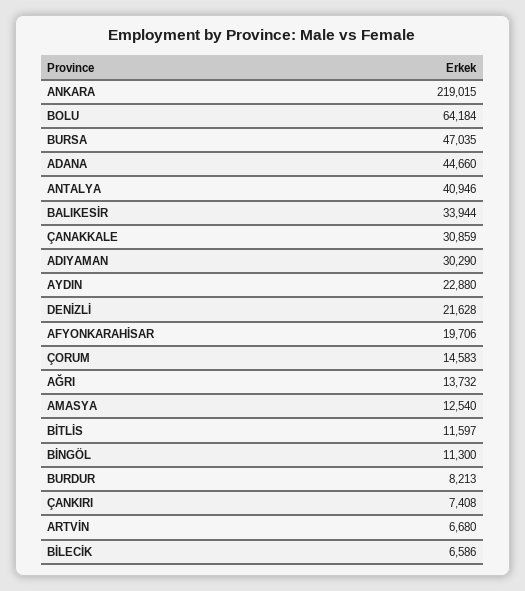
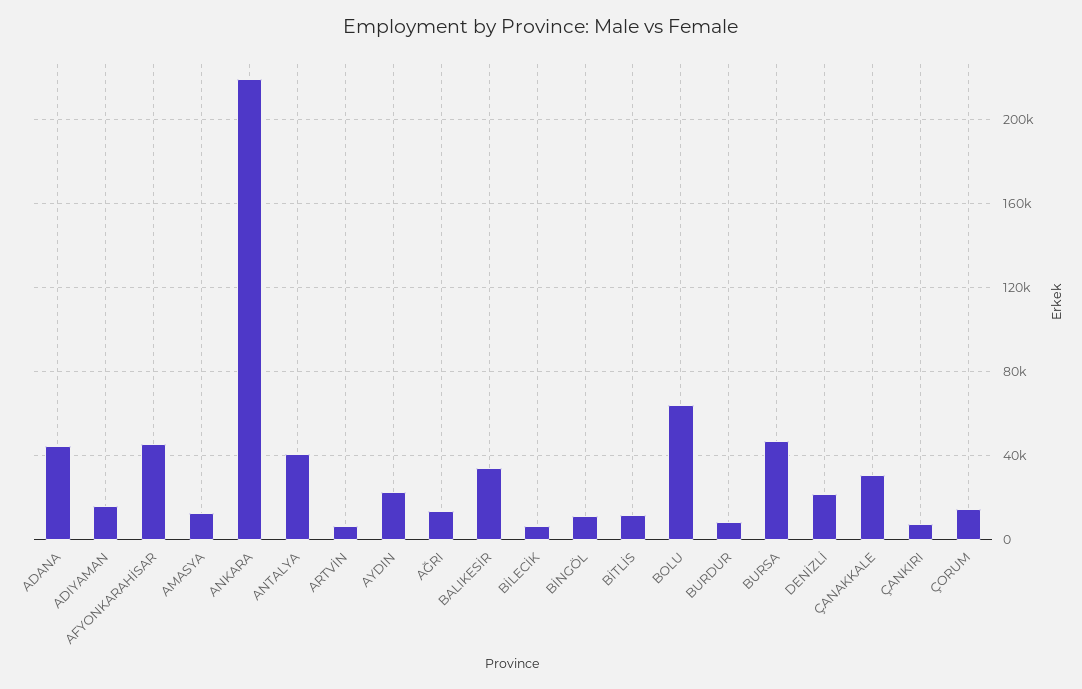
ADIYAMAN: 30290 -> 15000
AFYONKARAHİSAR: 19706 -> 45000

